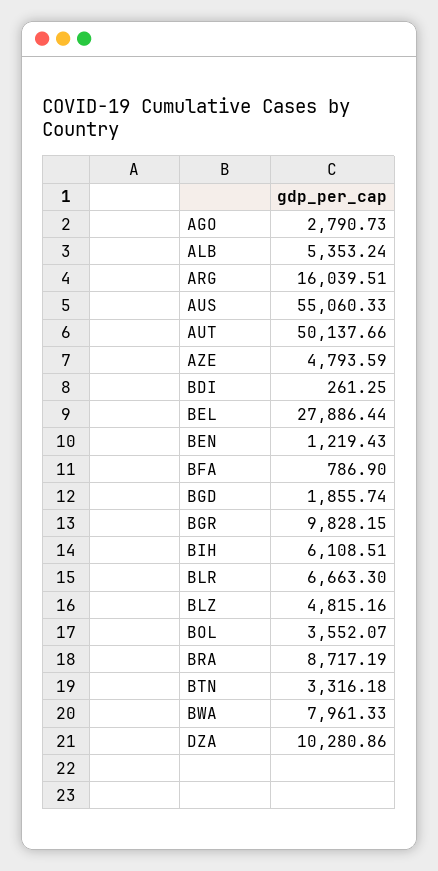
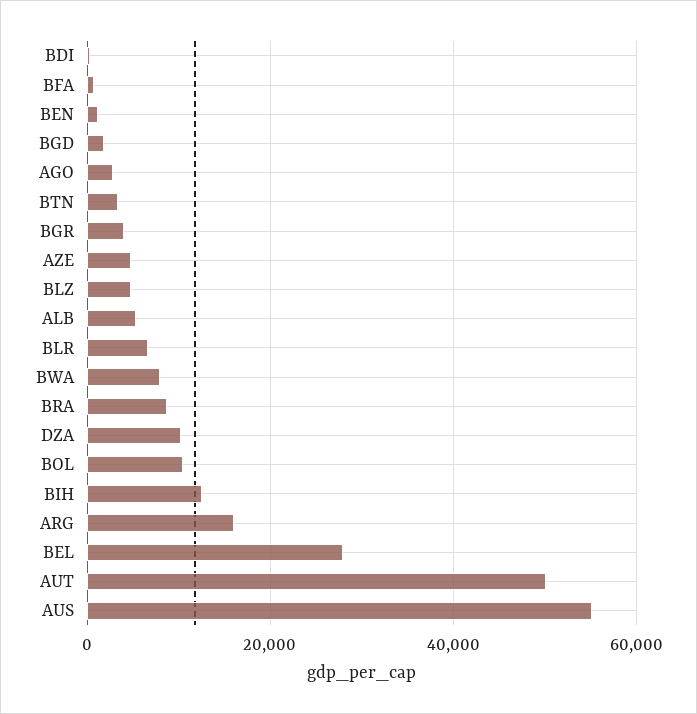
BGR: 9828.15 -> 4000
BIH: 6108.51 -> 12000
BOL: 3552.07 -> 10000

